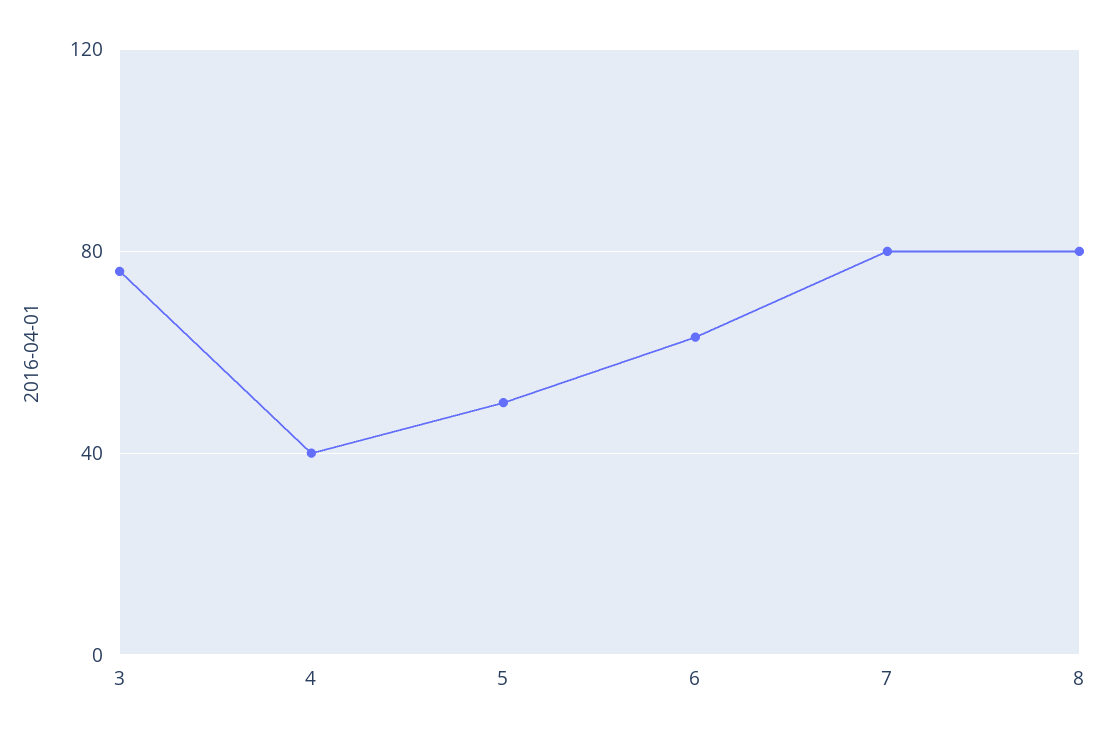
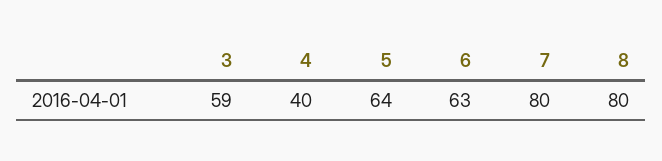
3: 75 -> 59
5: 50 -> 64

